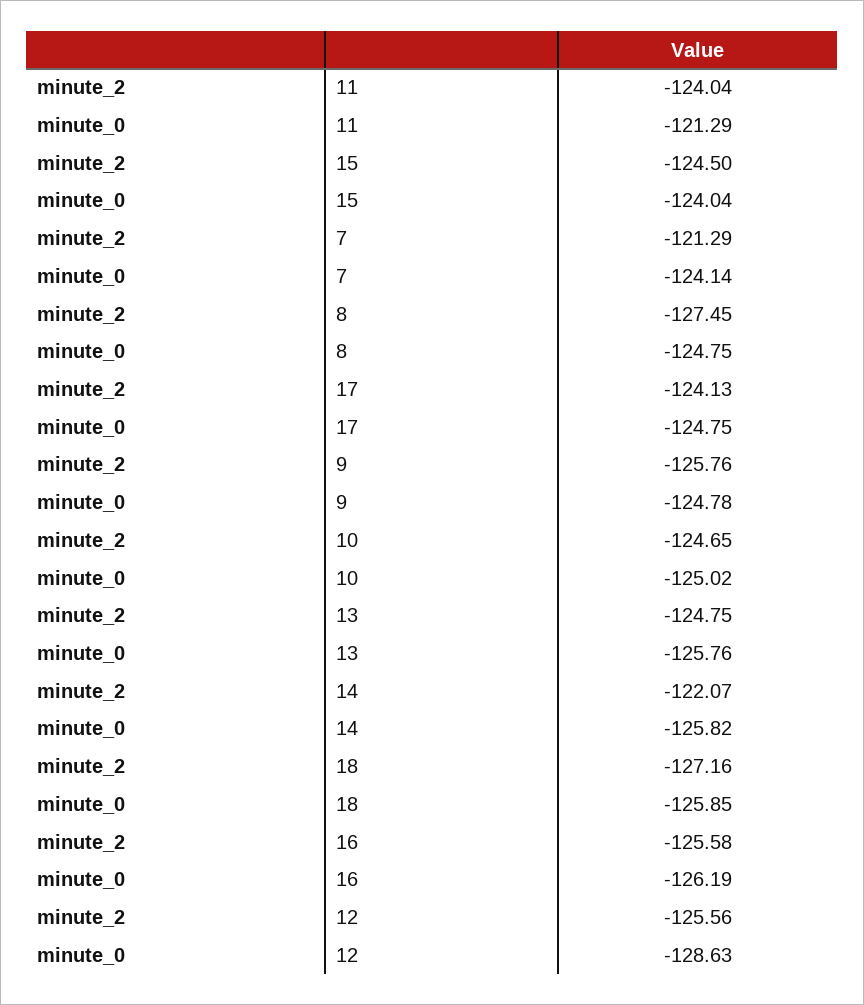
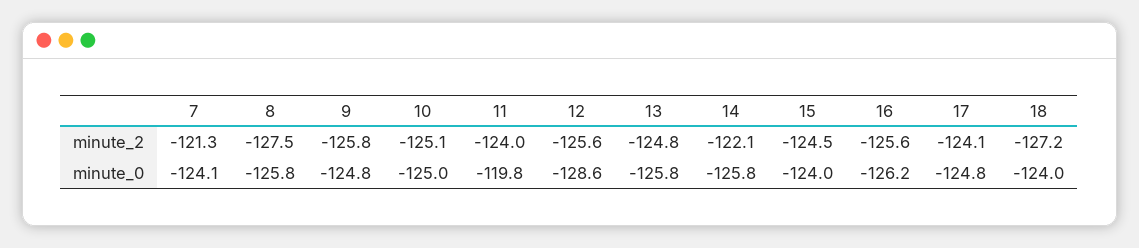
minute_0, 11: -121.29 -> -119.8
minute_0, 8: -124.75 -> -125.8
minute_2, 10: -124.65 -> -125.1
minute_0, 18: -125.85 -> -124

